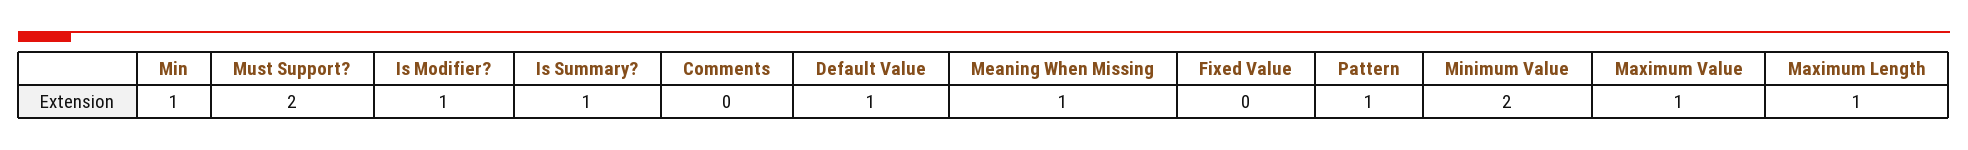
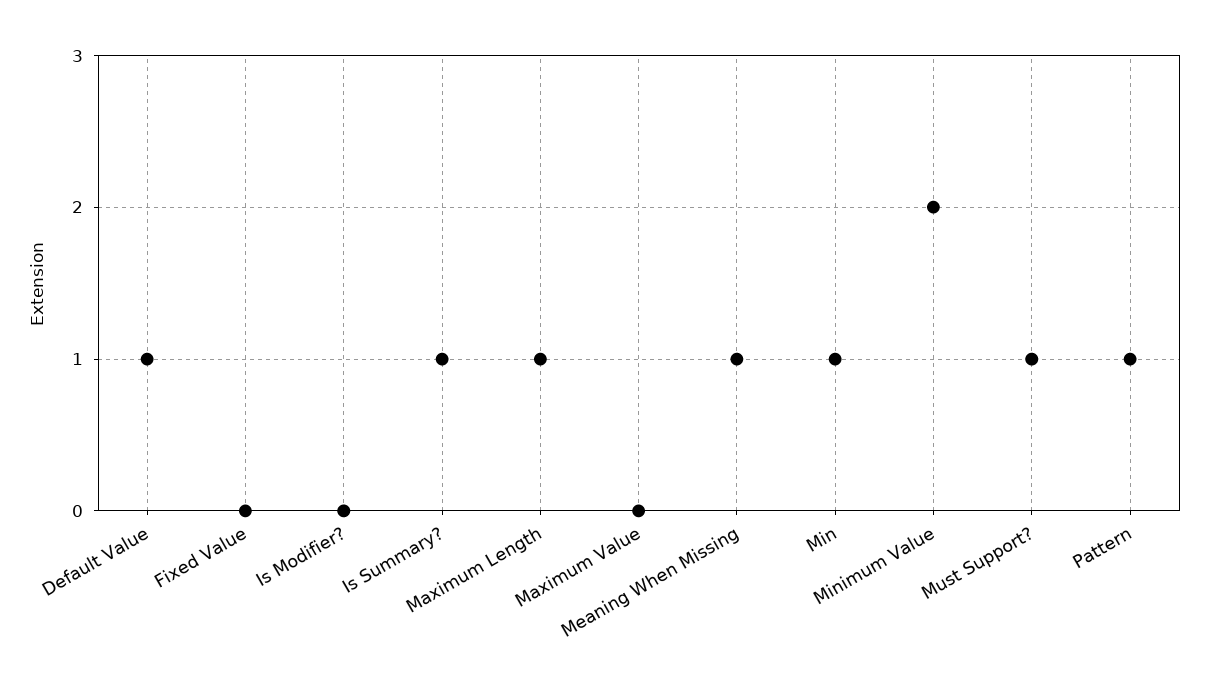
Must Support?: 2 -> 1
Is Modifier?: 1 -> 0
Comments: 0 -> none
Maximum Value: 1 -> 0

